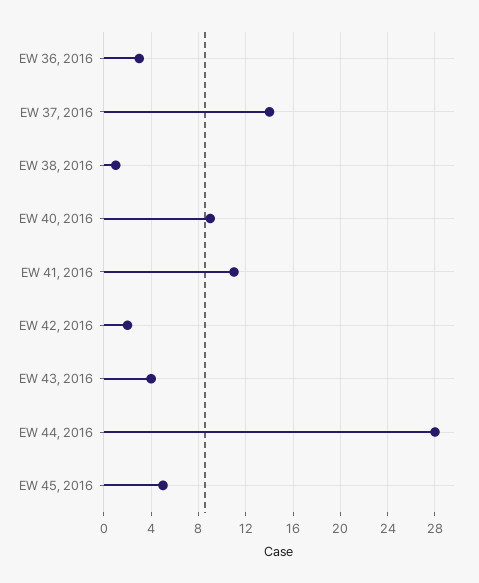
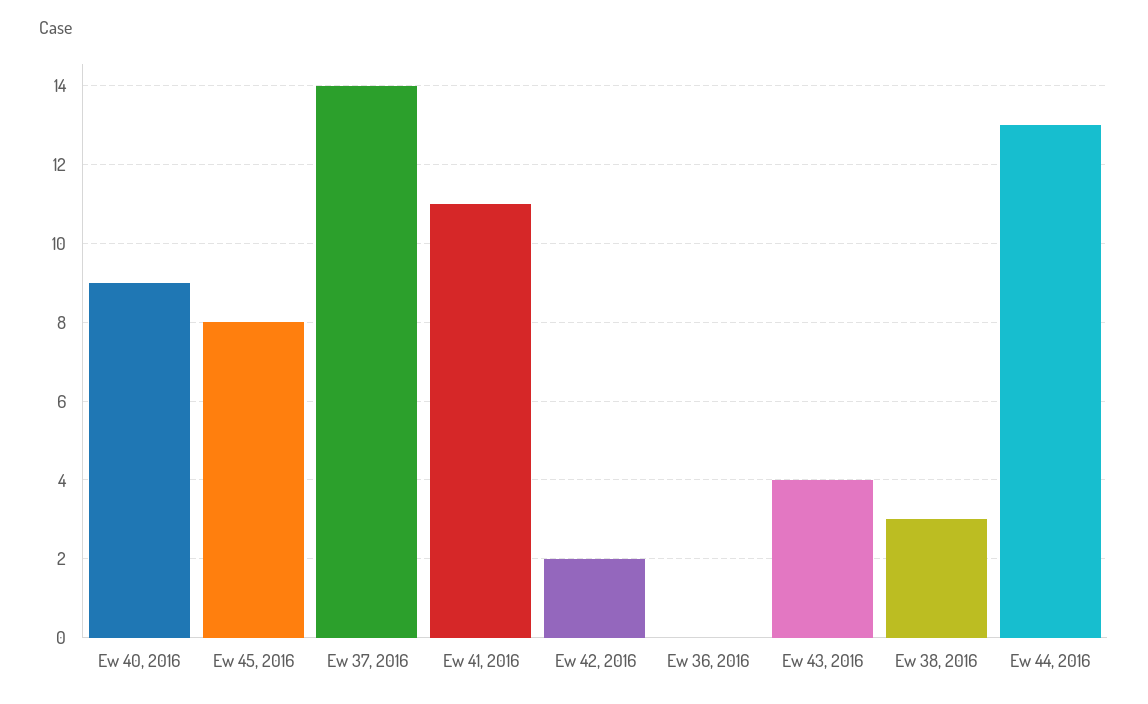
EW 36, 2016: 3 -> 0
EW 38, 2016: 1 -> 3
EW 44, 2016: 28 -> 13
EW 45, 2016: 5 -> 8

